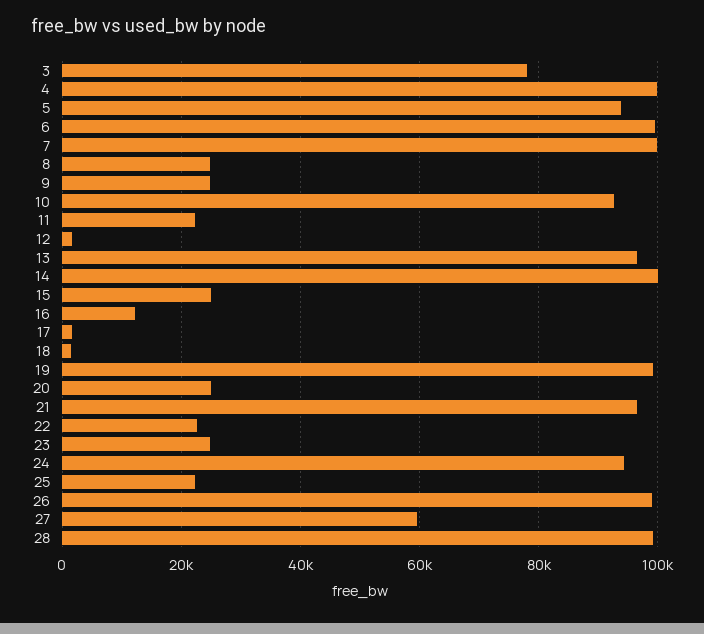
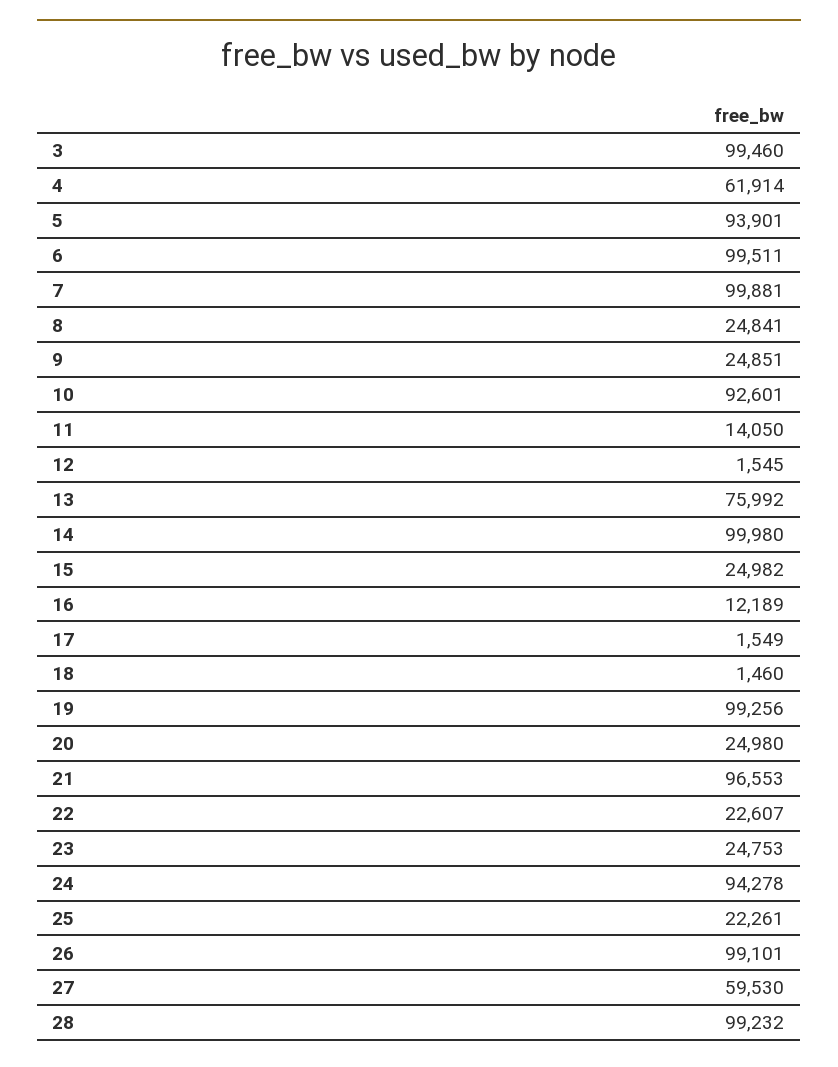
3: 78000 -> 99460
4: 100000 -> 61914
11: 22000 -> 14050
13: 96000 -> 75992

